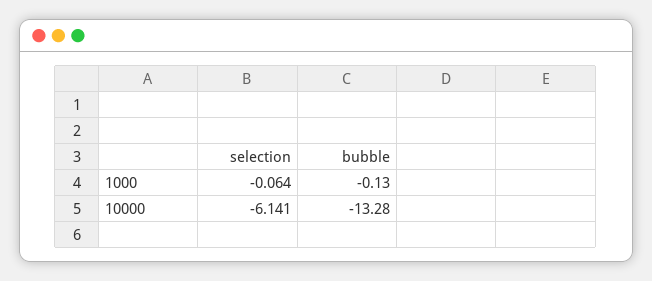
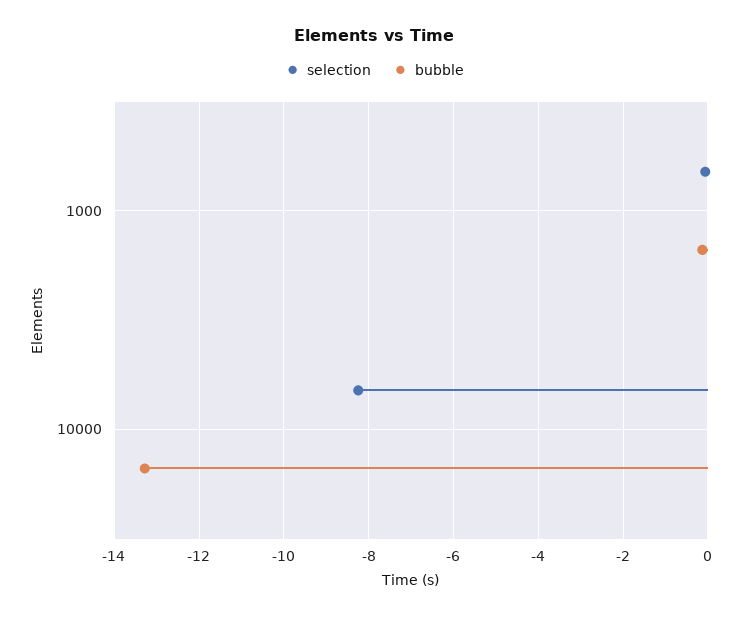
selection, 10000: -6.141 -> -8.2

